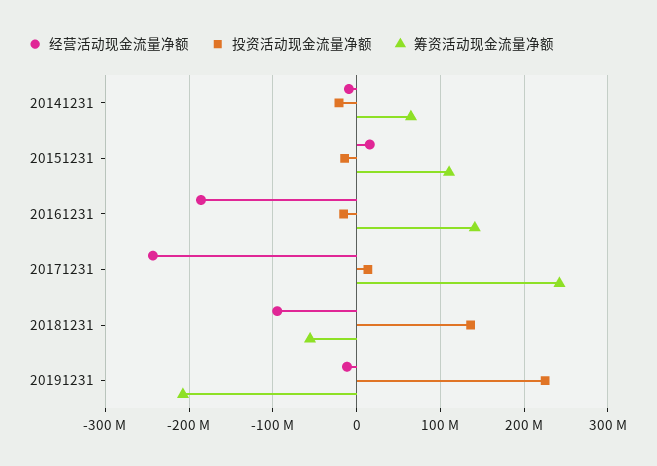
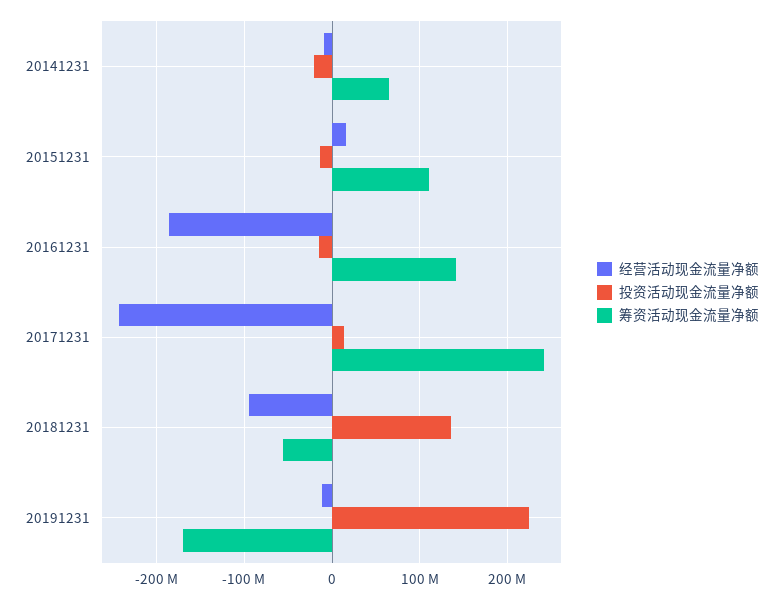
筹资活动现金流量净额, 20191231: -210000000 -> -170000000

